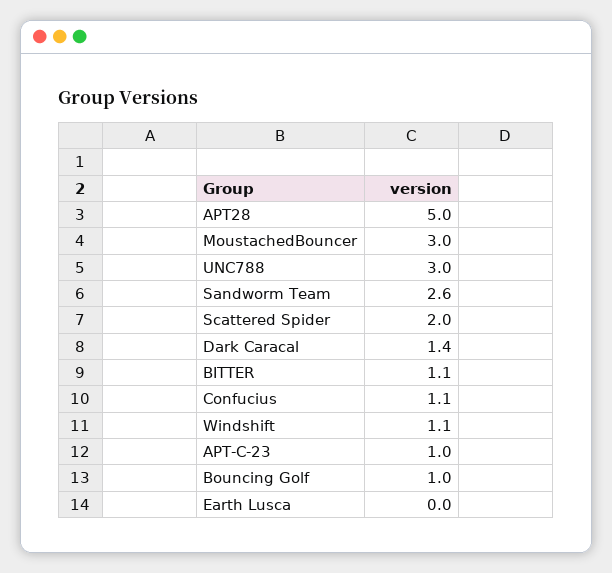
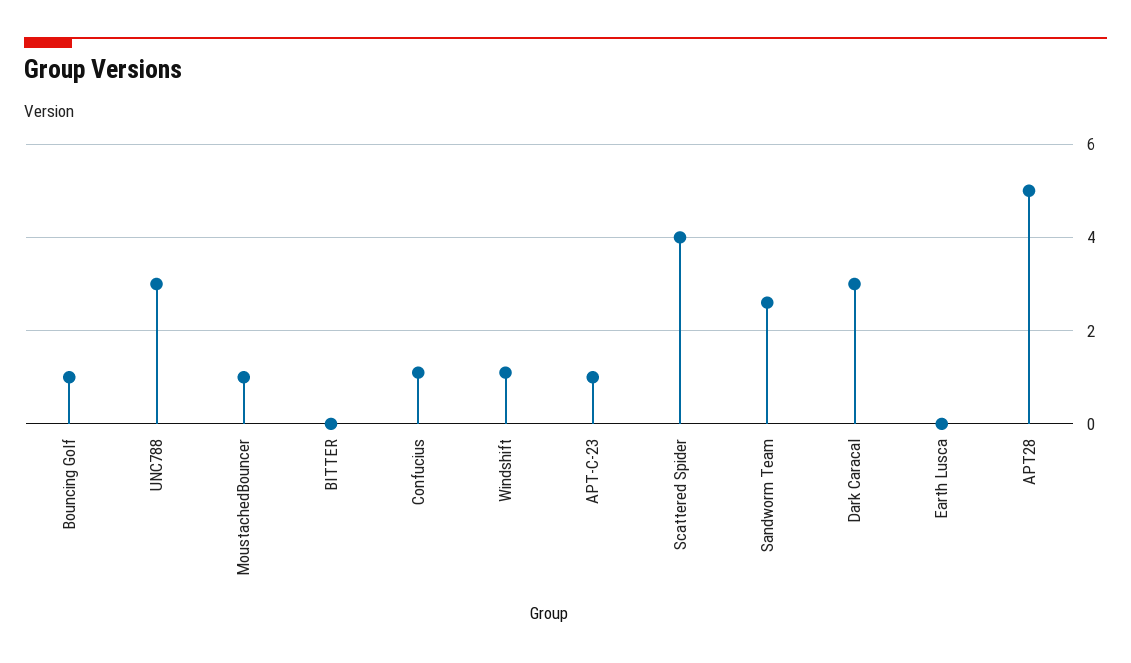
MoustachedBouncer: 3 -> 1
Scattered Spider: 2 -> 4
Dark Caracal: 1.4 -> 3
BITTER: 1.1 -> 0

